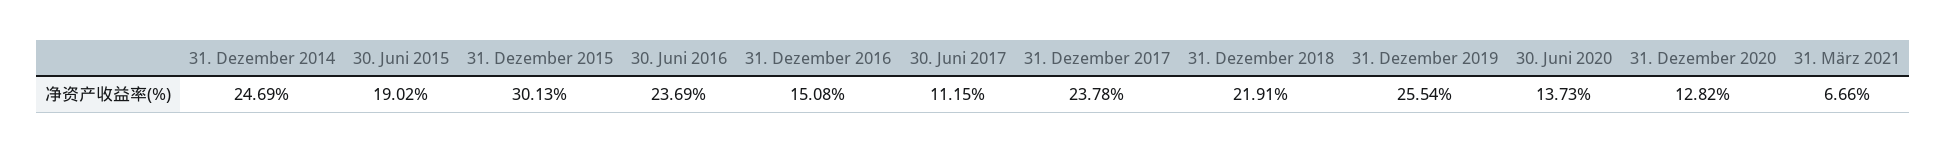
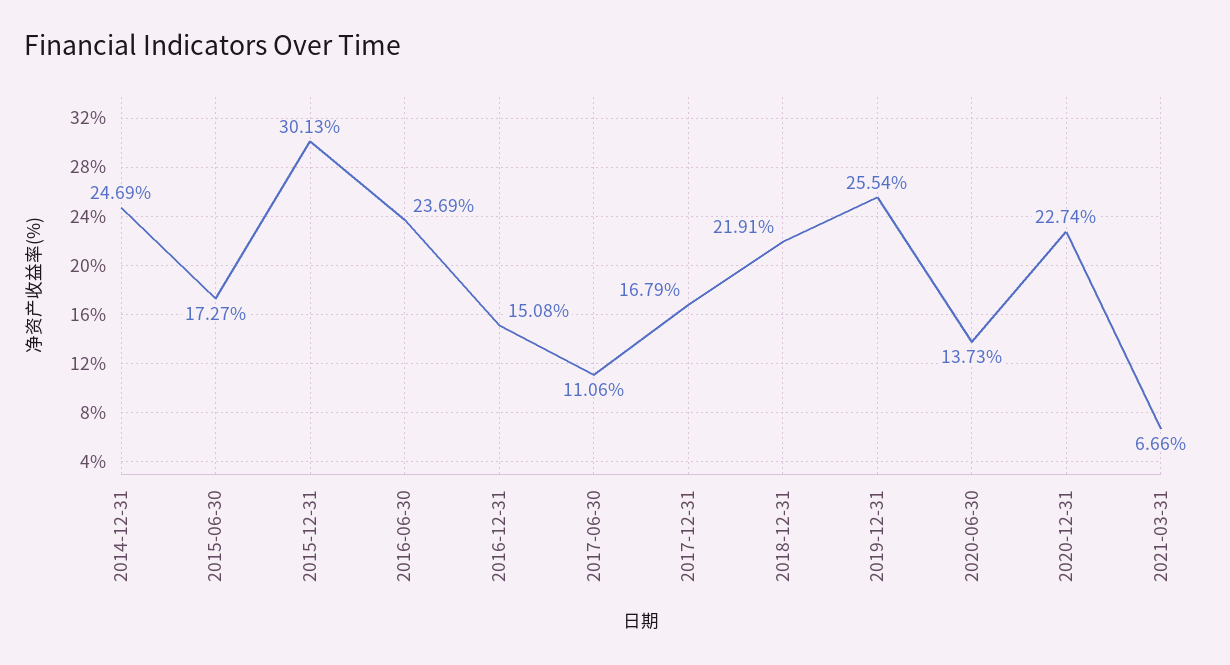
30. Juni 2015: 19.02 -> 17.27
30. Juni 2017: 11.15 -> 11.06
31. Dezember 2017: 23.78 -> 16.79
31. Dezember 2020: 12.82 -> 22.74

